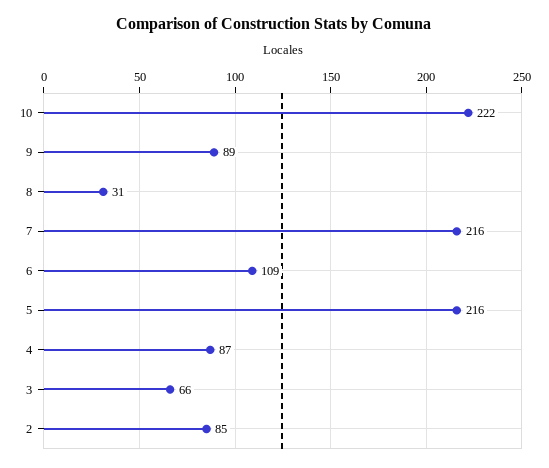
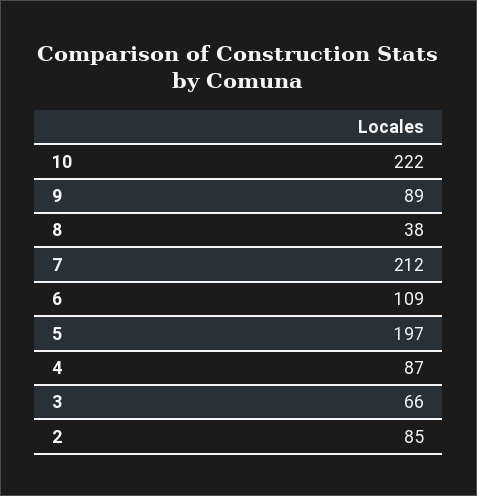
8: 31 -> 38
7: 216 -> 212
5: 216 -> 197

